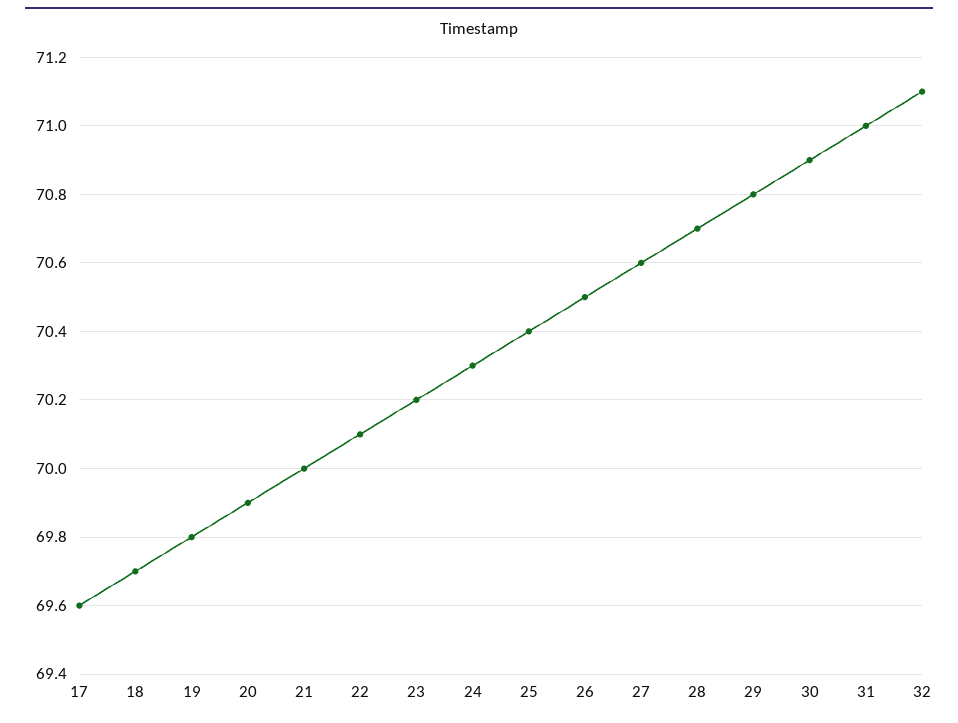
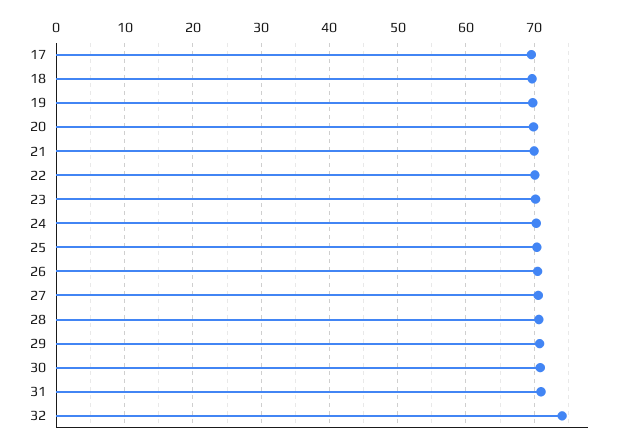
32: 71.1 -> 74

